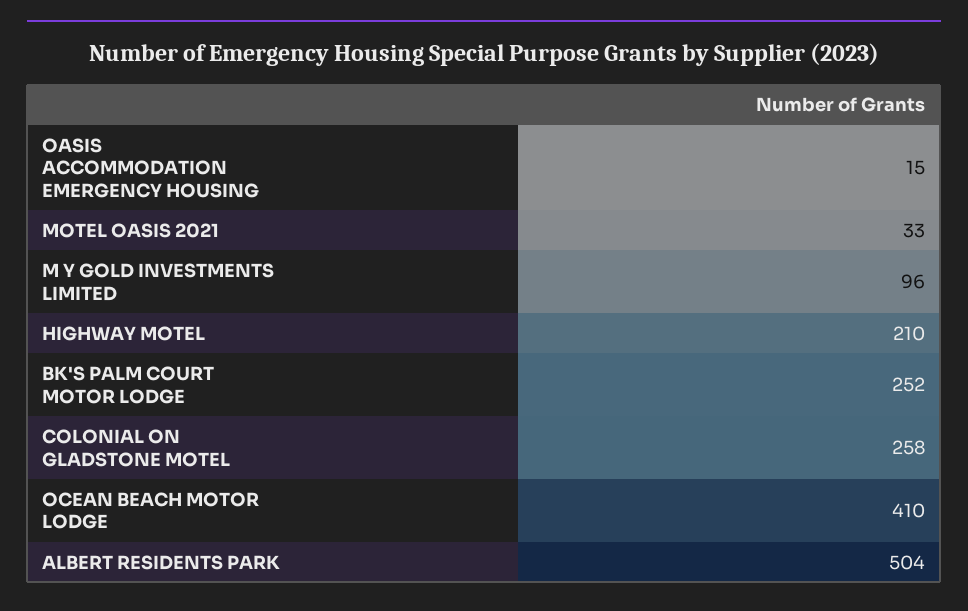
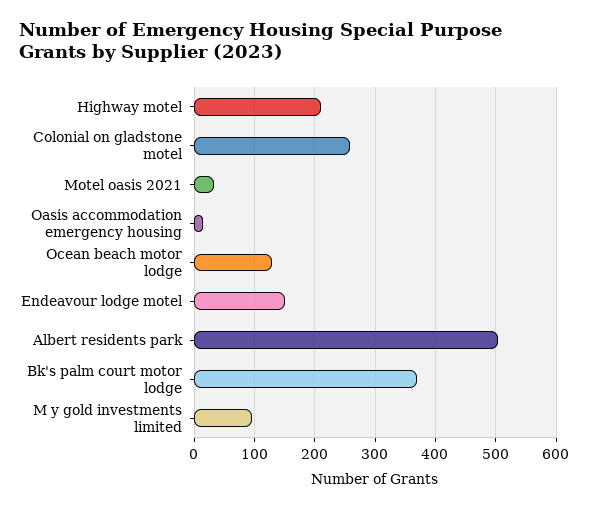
BK'S PALM COURT MOTOR LODGE: 252 -> 370
OCEAN BEACH MOTOR LODGE: 410 -> 130
Endeavour lodge motel: none -> 150

